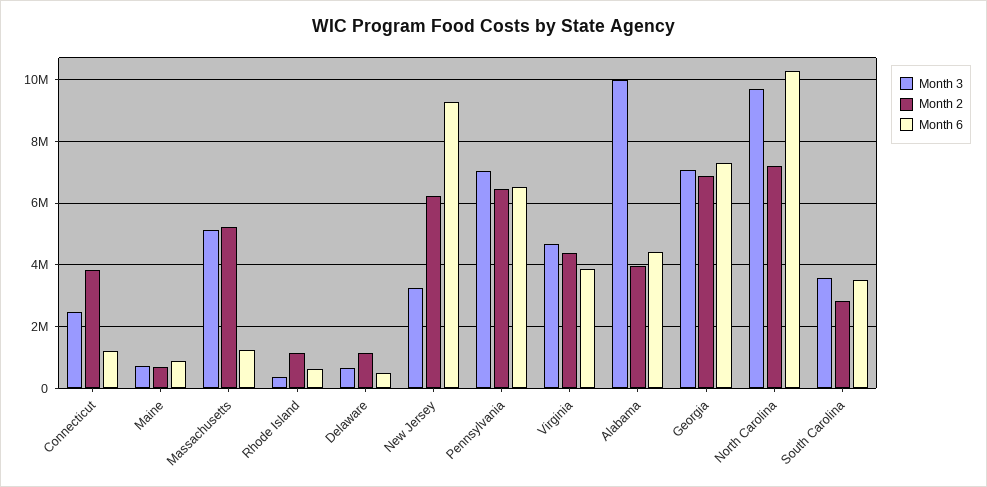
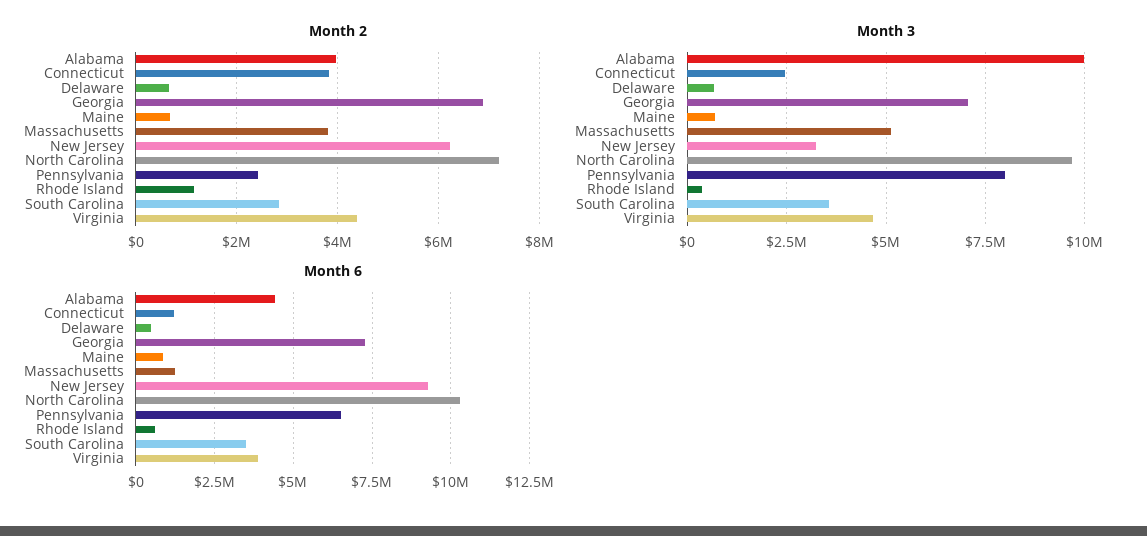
Month 2, Massachusetts: 5200000 -> 3800000
Month 2, Delaware: 1200000 -> 600000
Month 3, Pennsylvania: 7000000 -> 8000000
Month 2, Pennsylvania: 6400000 -> 2400000

